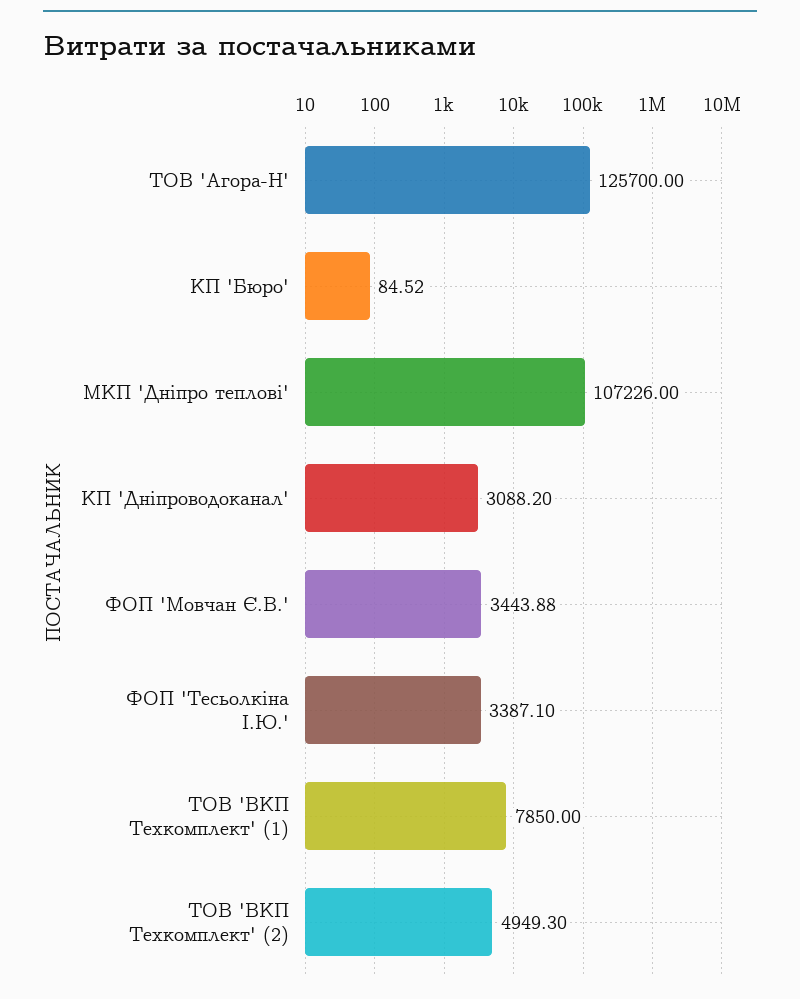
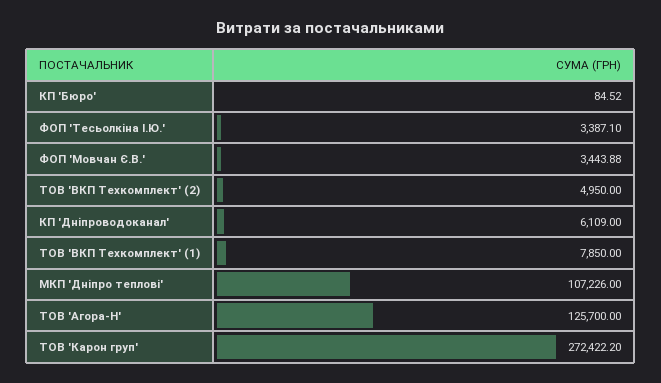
КП 'Дніпроводоканал': 3088.2 -> 6109
ТОВ 'ВКП Техкомплект' (2): 4949.3 -> 4950
ТОВ 'Карон груп': none -> 272422.2

